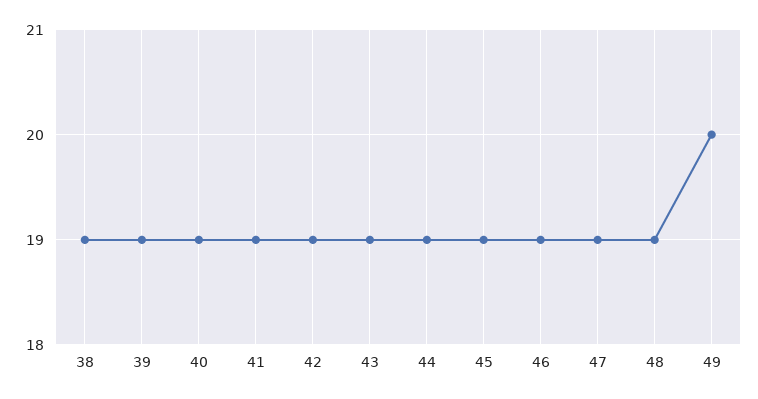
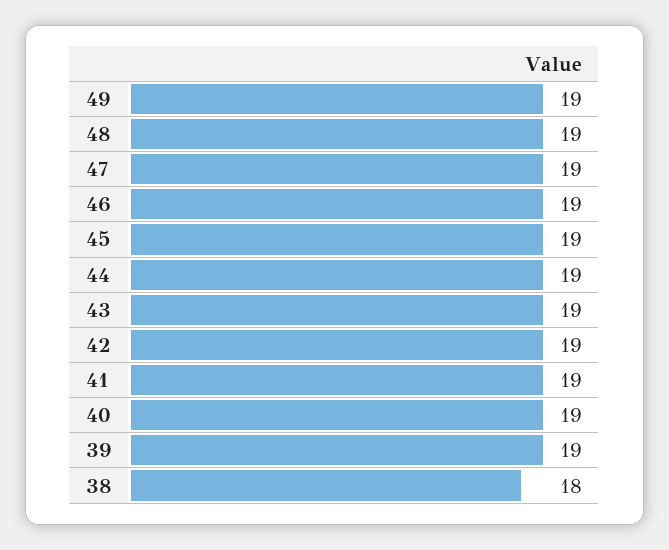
38: 19 -> 18
49: 20 -> 19

